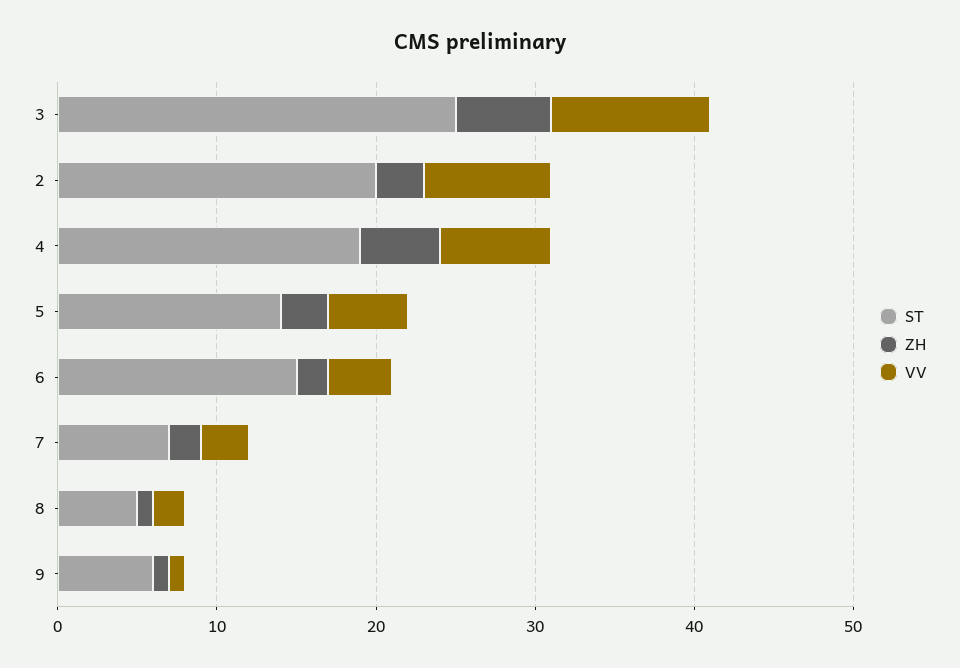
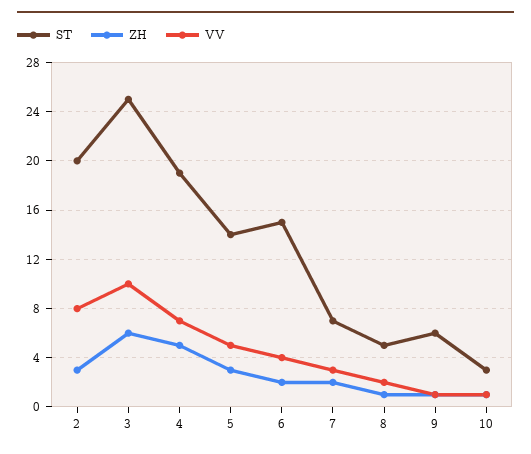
ST, 10: none -> 3
ZH, 10: none -> 1
VV, 10: none -> 1

